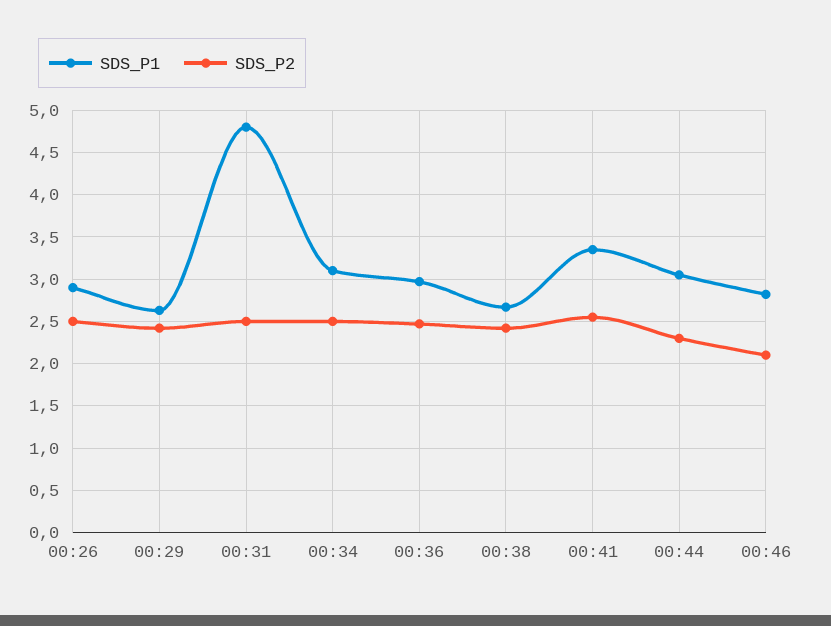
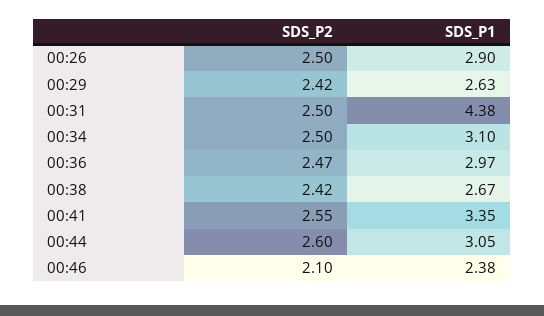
SDS_P1, 00:31: 4.8 -> 4.38
SDS_P2, 00:44: 2.3 -> 2.6
SDS_P1, 00:46: 2.8 -> 2.38

